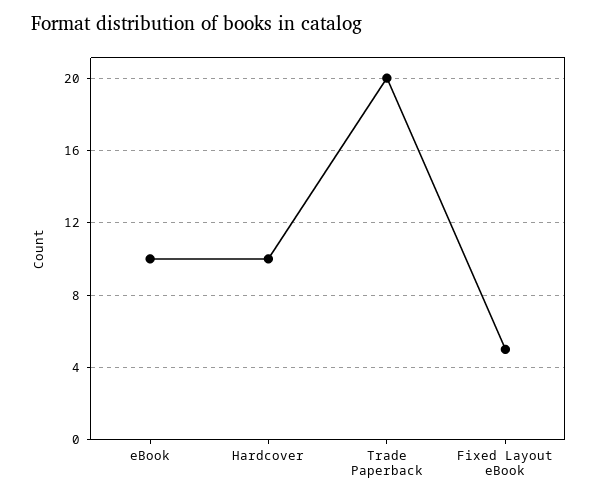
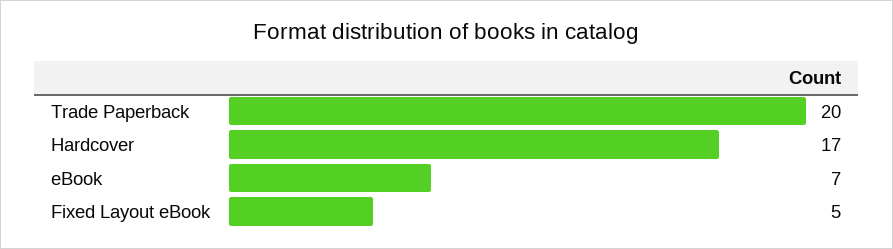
eBook: 10 -> 7
Hardcover: 10 -> 17

